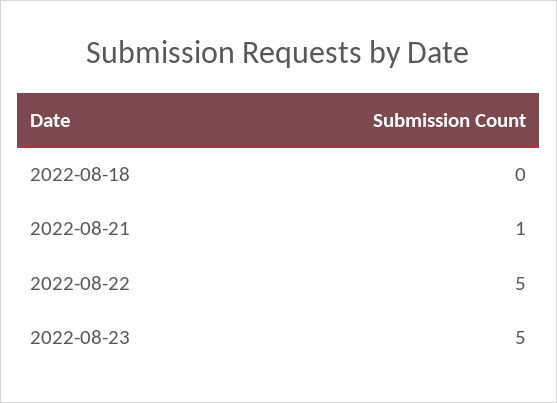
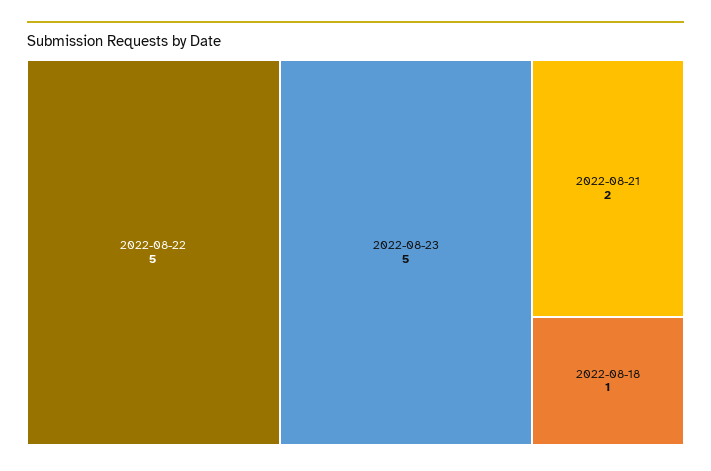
2022-08-18: 0 -> 1
2022-08-21: 1 -> 2

